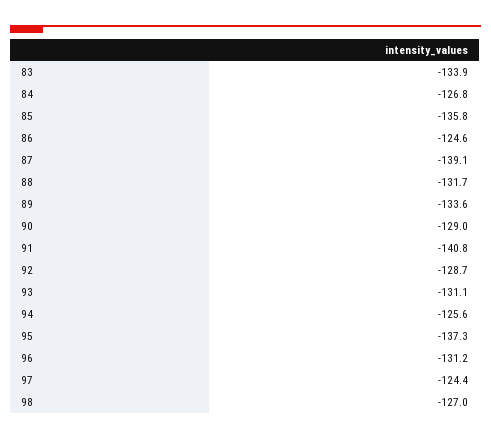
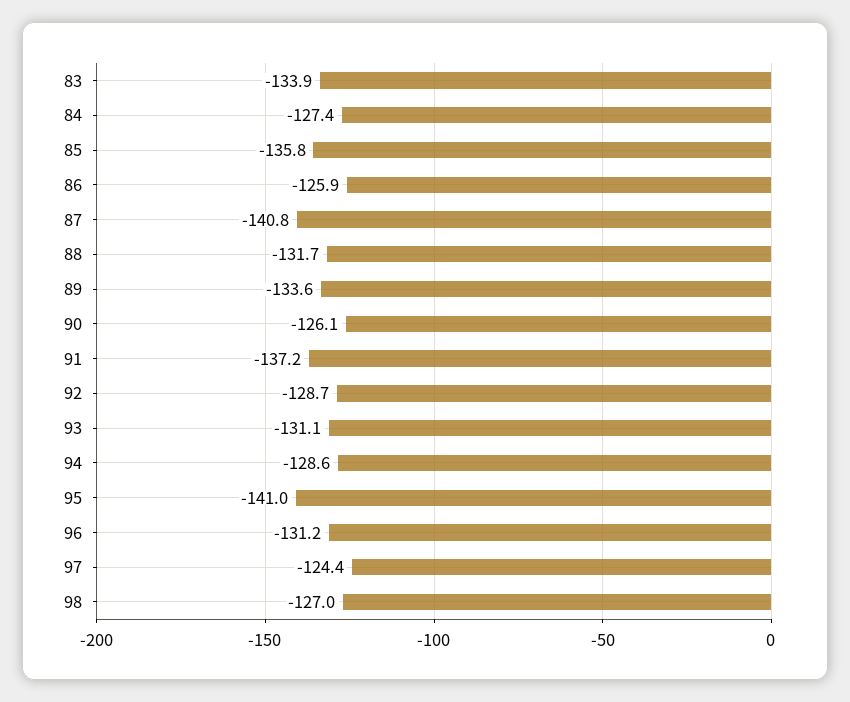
84: -126.8 -> -127.4
86: -124.6 -> -125.9
87: -139.1 -> -140.8
90: -129 -> -126.1
91: -140.8 -> -137.2
94: -125.6 -> -128.6
95: -137.3 -> -141

